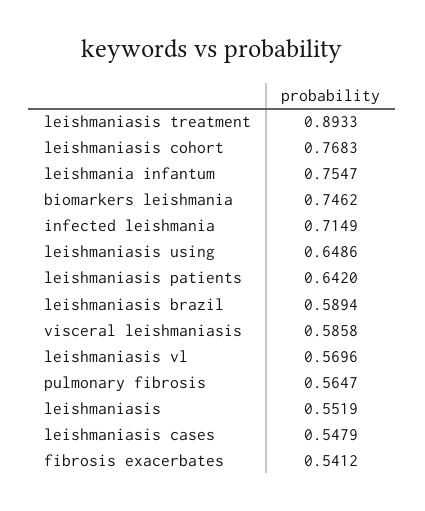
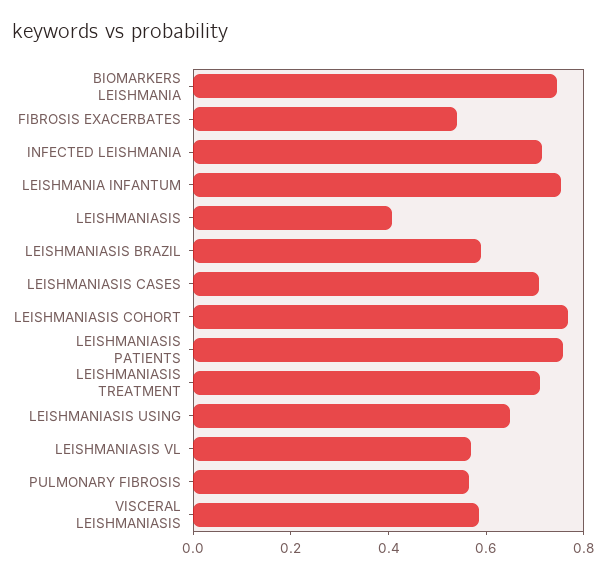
leishmaniasis treatment: 0.8933 -> 0.7
leishmaniasis patients: 0.642 -> 0.75
leishmaniasis: 0.5519 -> 0.4
leishmaniasis cases: 0.5479 -> 0.7

